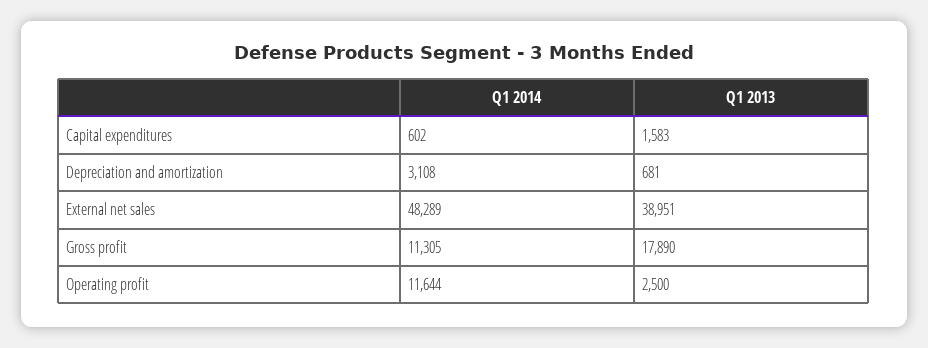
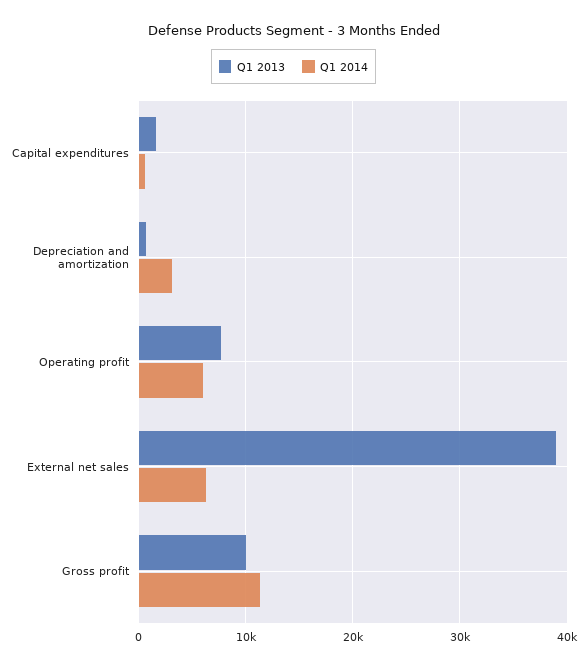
Q1 2014, External net sales: 48289 -> 6000
Q1 2013, Gross profit: 17890 -> 10000
Q1 2014, Operating profit: 11644 -> 6000
Q1 2013, Operating profit: 2500 -> 8000

